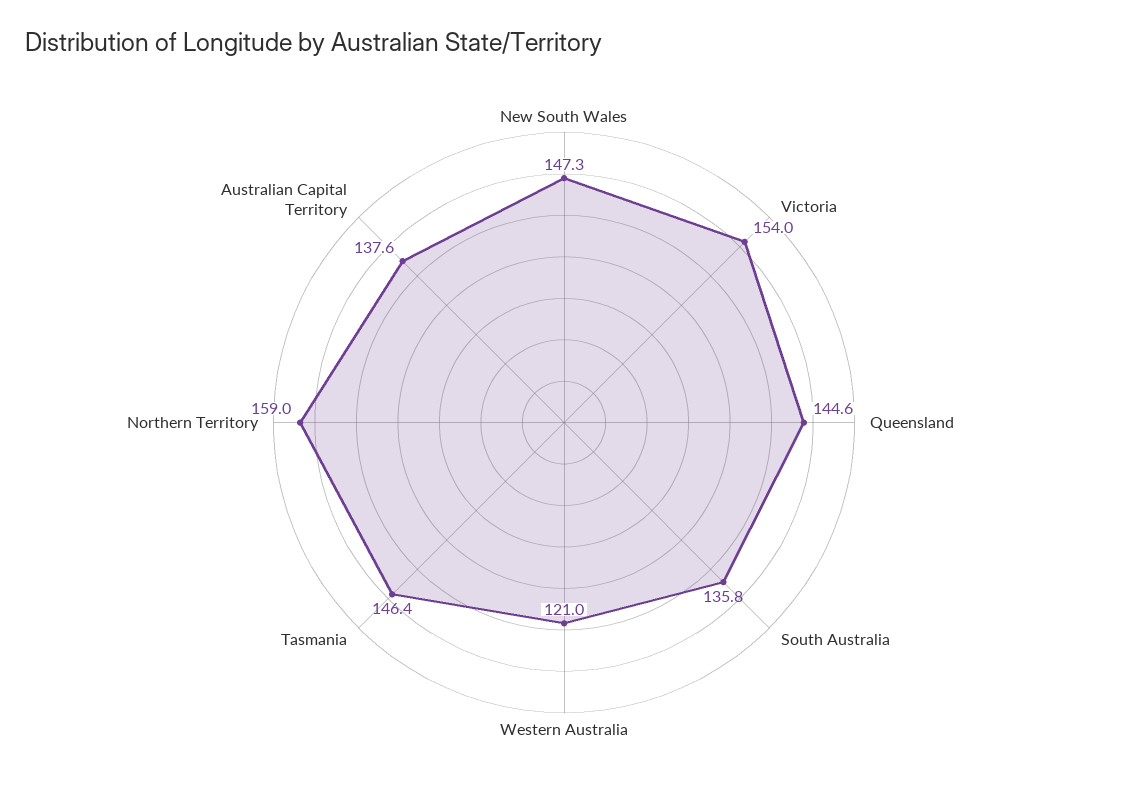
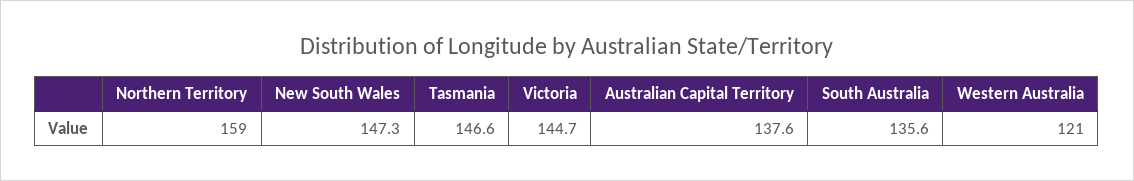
Victoria: 154 -> 144.7
Queensland: 144.6 -> none
South Australia: 135.8 -> 135.6
Tasmania: 146.4 -> 146.6

